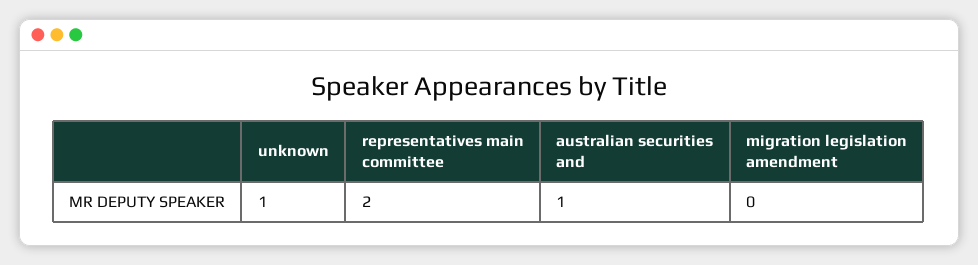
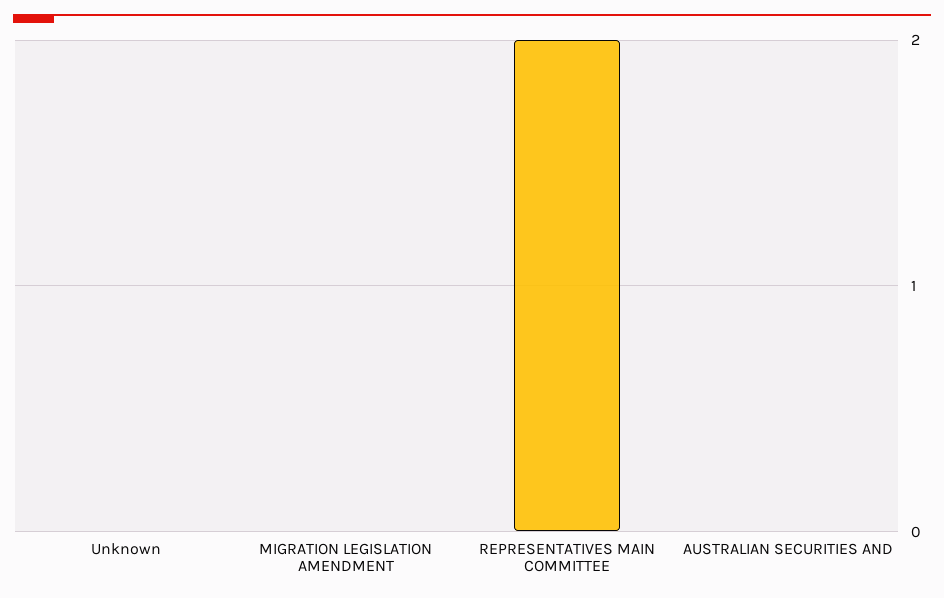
unknown: 1 -> 0
australian securities and: 1 -> 0

